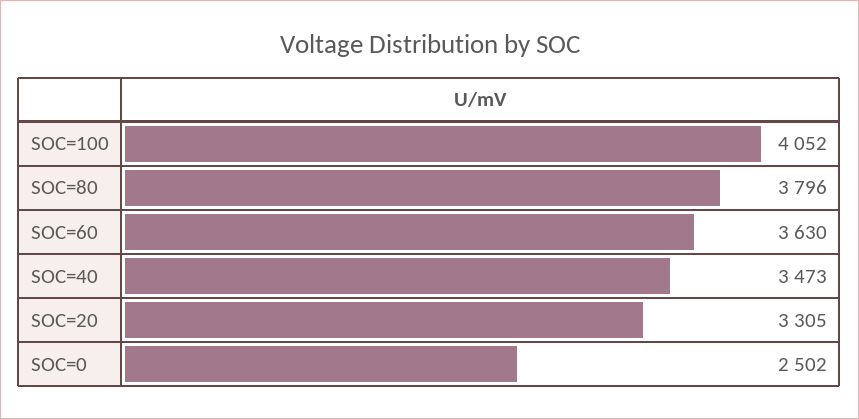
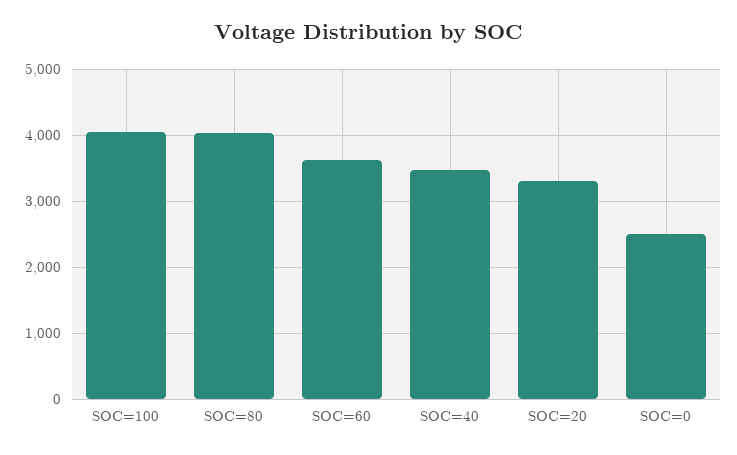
SOC=80: 3796 -> 4000

